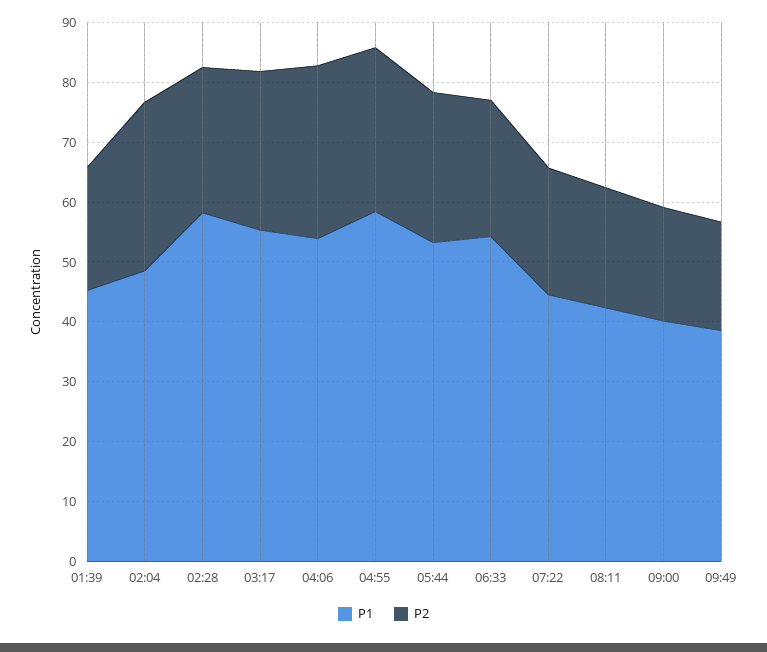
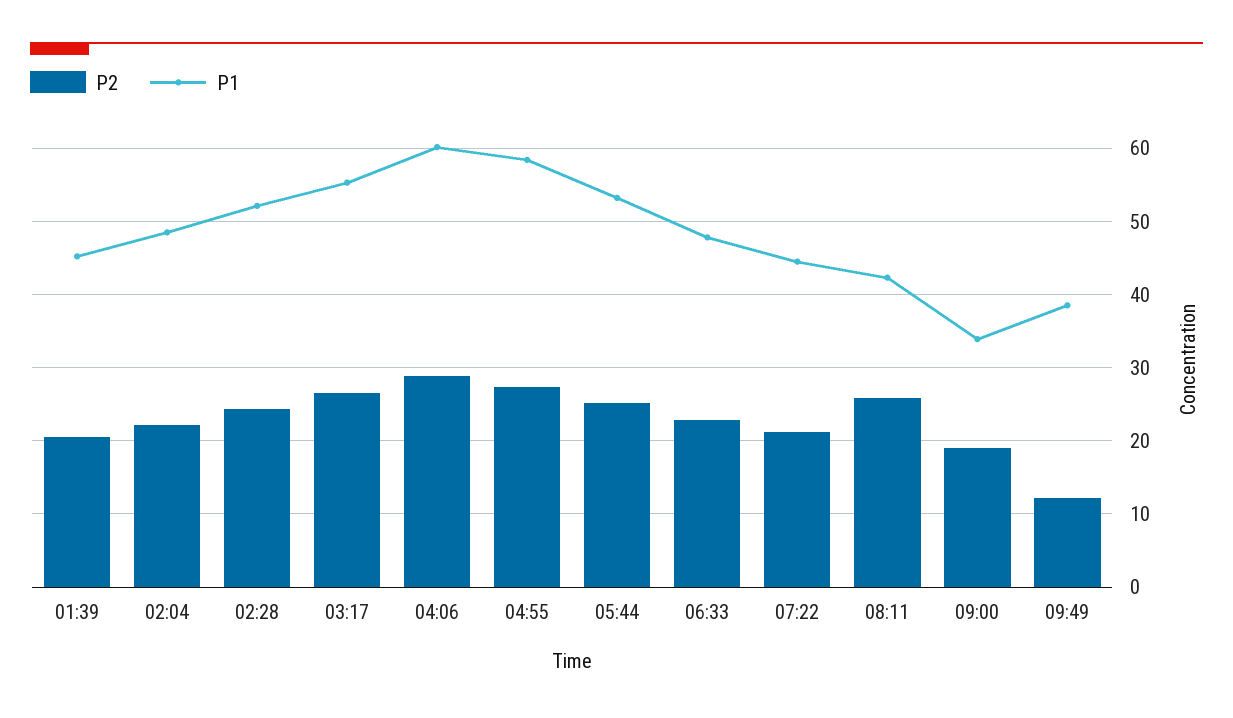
P2, 02:04: 28 -> 22
P1, 02:28: 58 -> 52
P1, 04:06: 54 -> 60
P1, 06:33: 54 -> 48
P2, 08:11: 20 -> 26
P1, 09:00: 40 -> 34
P2, 09:49: 18 -> 12

